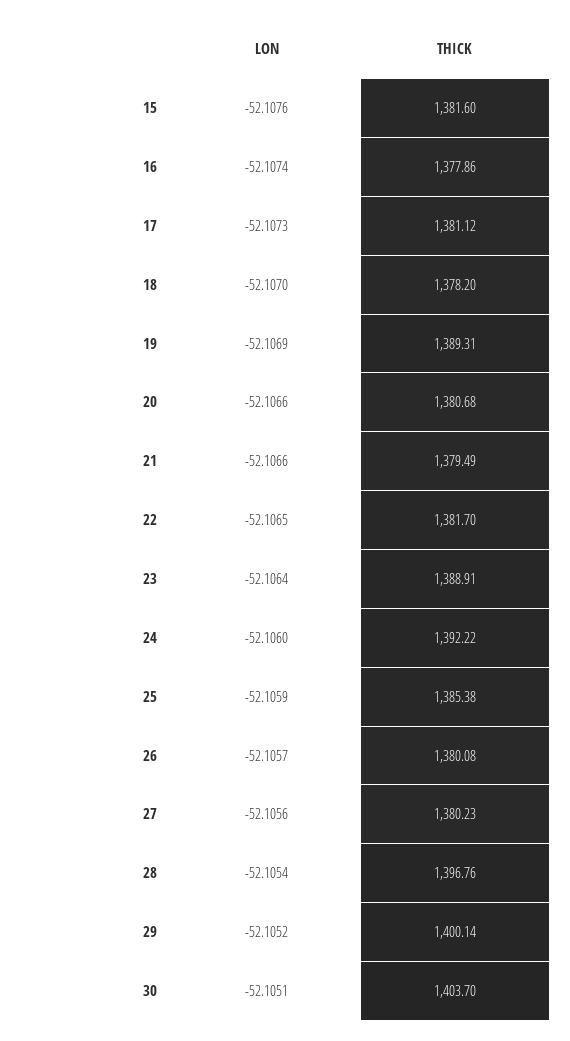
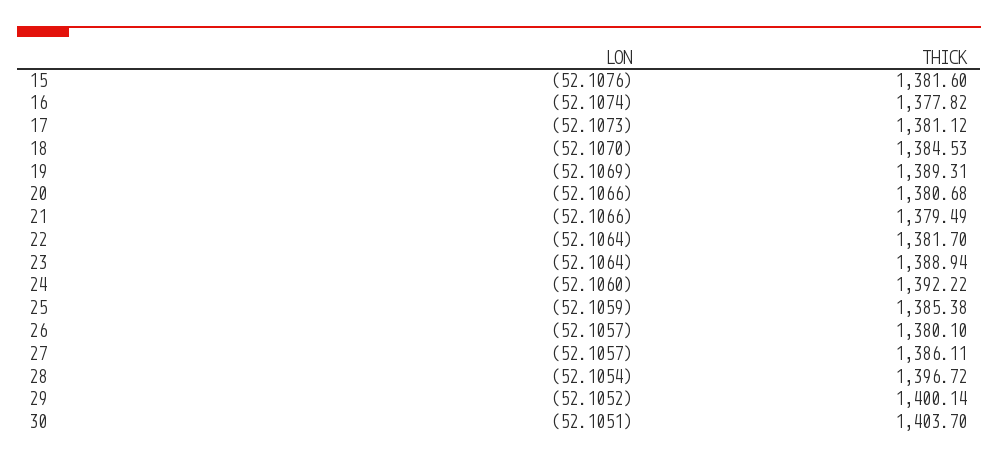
THICK, 16: 1377.86 -> 1377.82
THICK, 18: 1378.2 -> 1384.53
LON, 22: -52.1065 -> -52.1064
THICK, 23: 1388.91 -> 1388.94
THICK, 26: 1380.08 -> 1380.1
LON, 27: -52.1056 -> -52.1057
THICK, 27: 1380.23 -> 1386.11
THICK, 28: 1396.76 -> 1396.72

